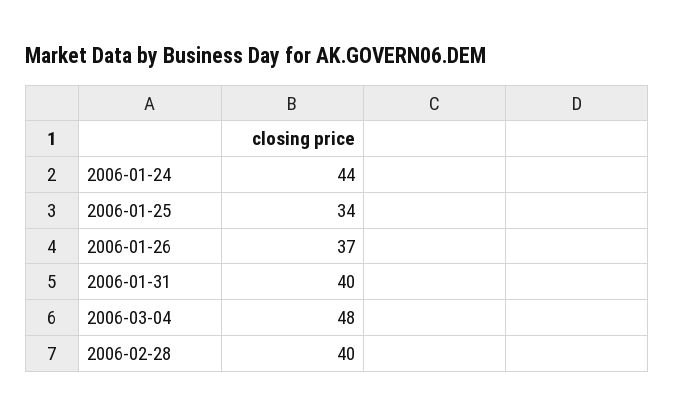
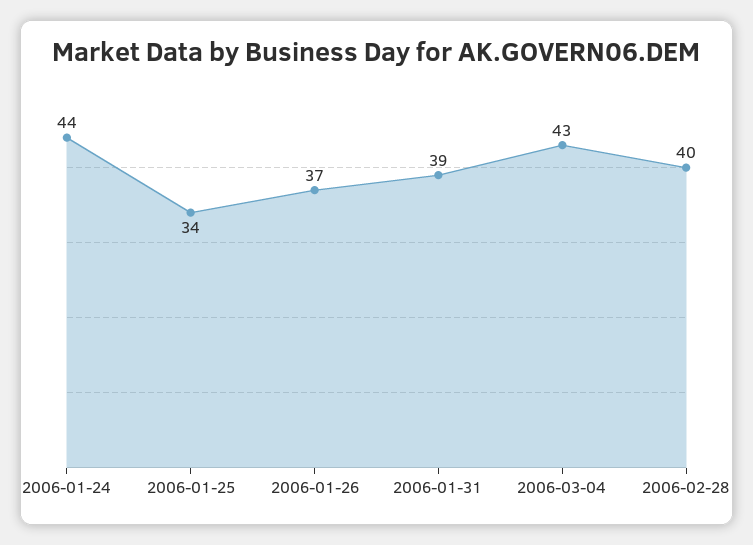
2006-01-31: 40 -> 39
2006-03-04: 48 -> 43

